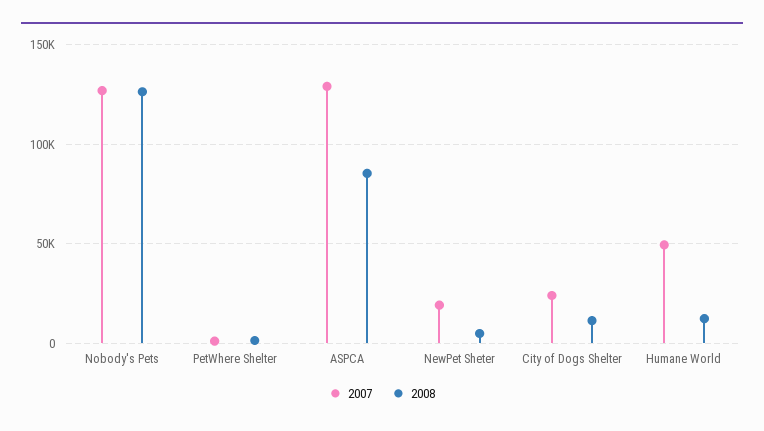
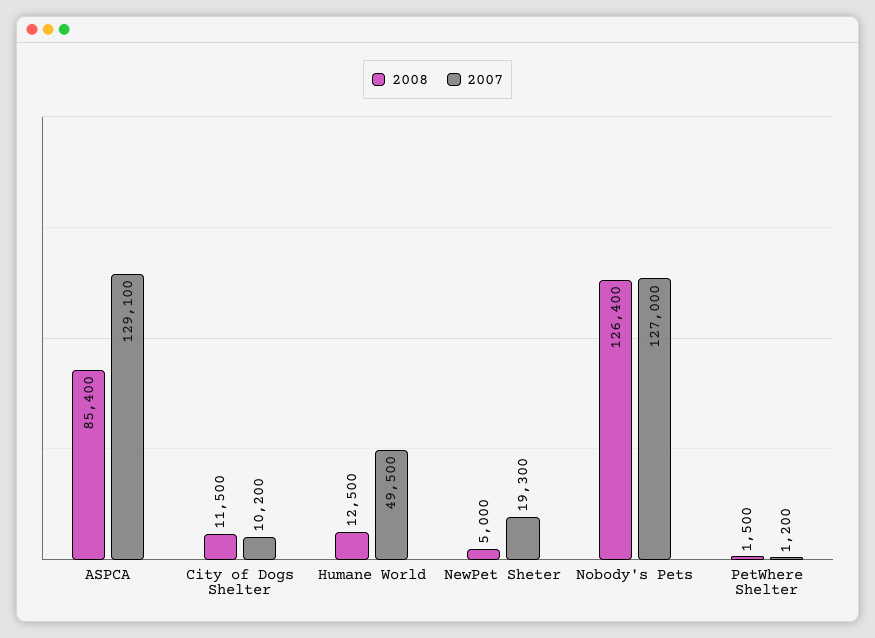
2007, City of Dogs Shelter: 25000 -> 10200

